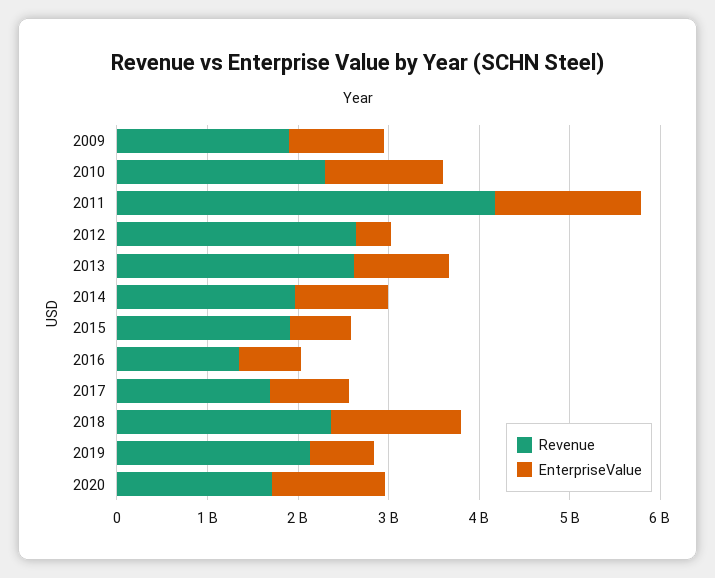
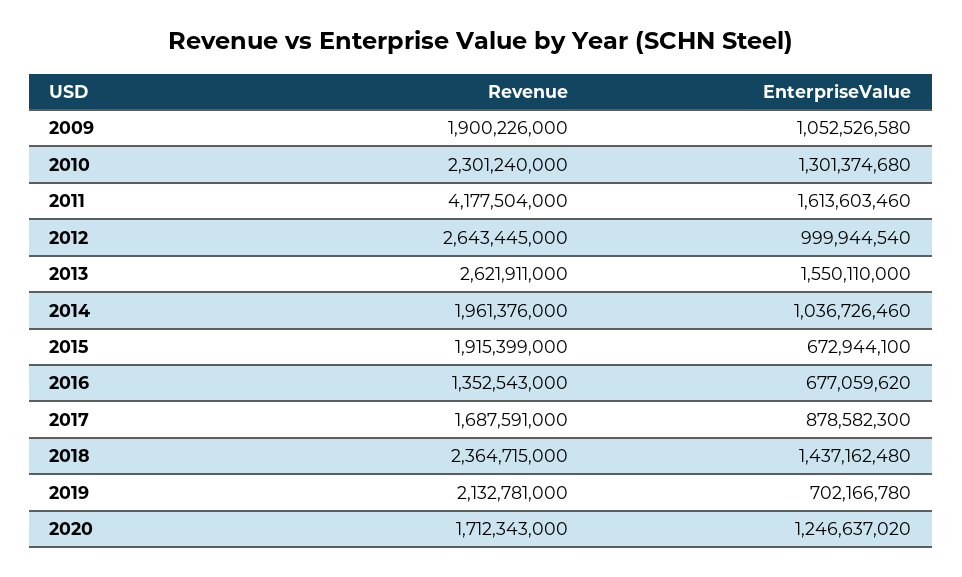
EnterpriseValue, 2012: 400000000 -> 999944540
EnterpriseValue, 2013: 1000000000 -> 1550110000

